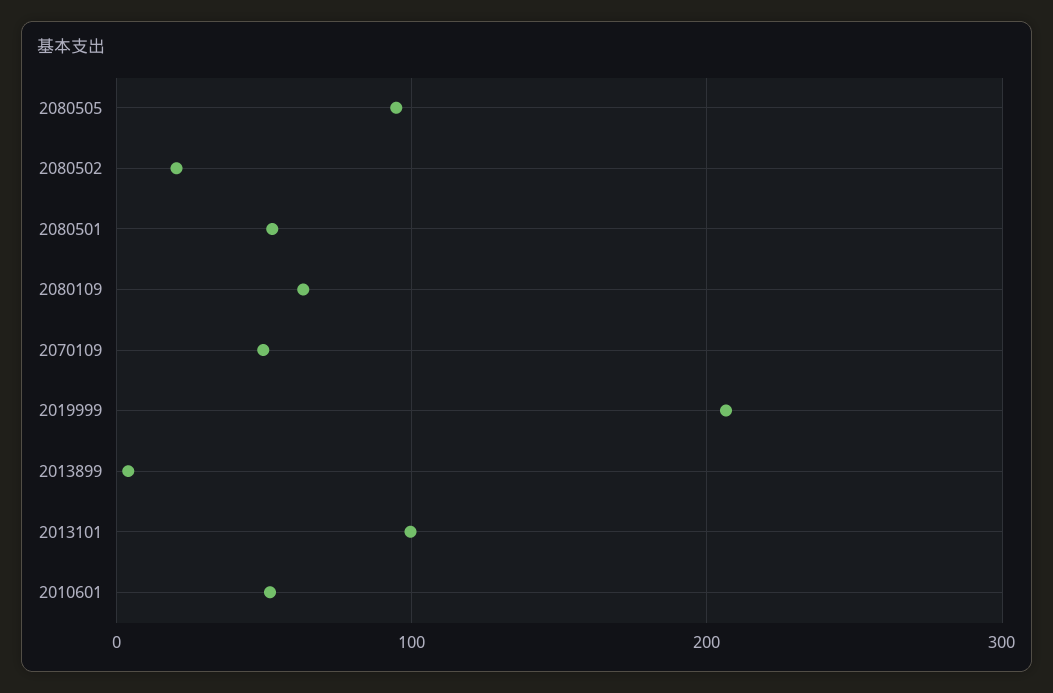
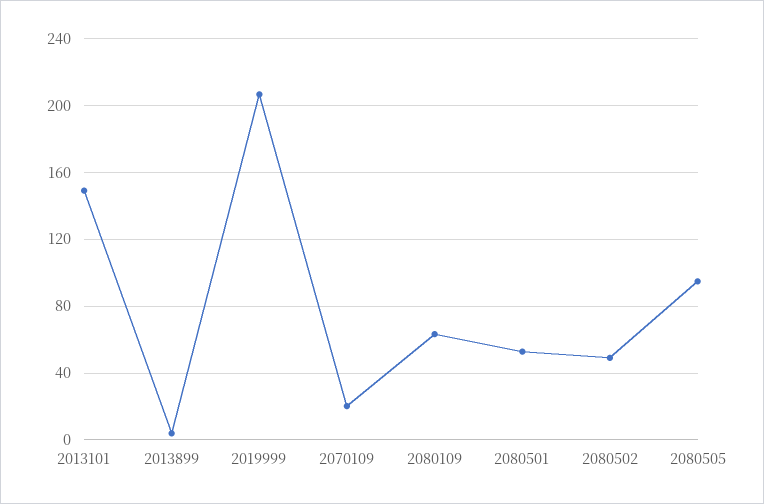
2080502: 20 -> 50
2070109: 50 -> 20
2013101: 100 -> 150
2010601: 50 -> none

